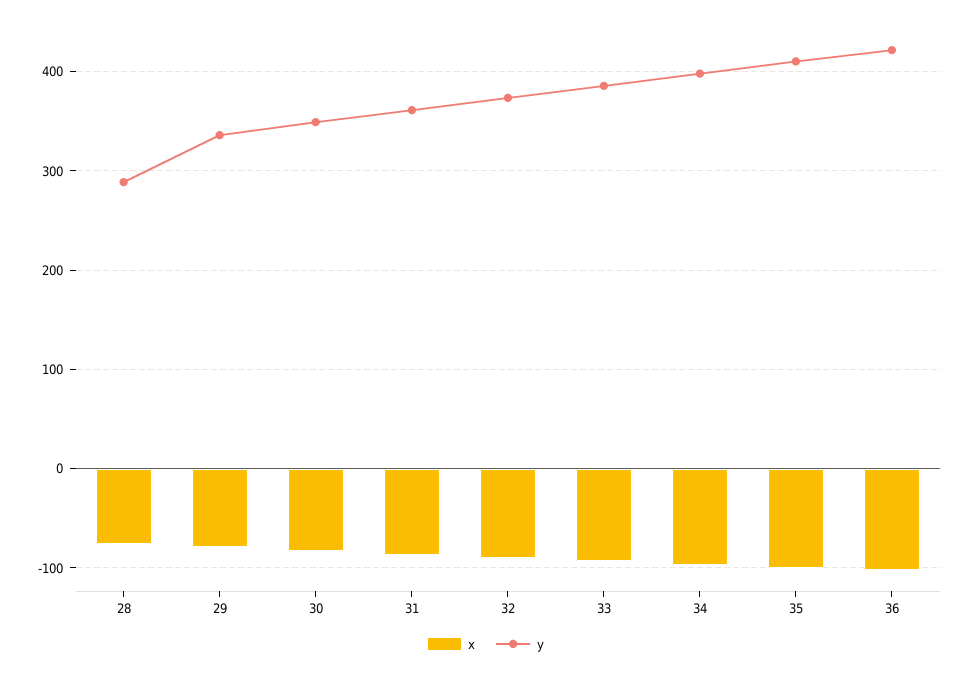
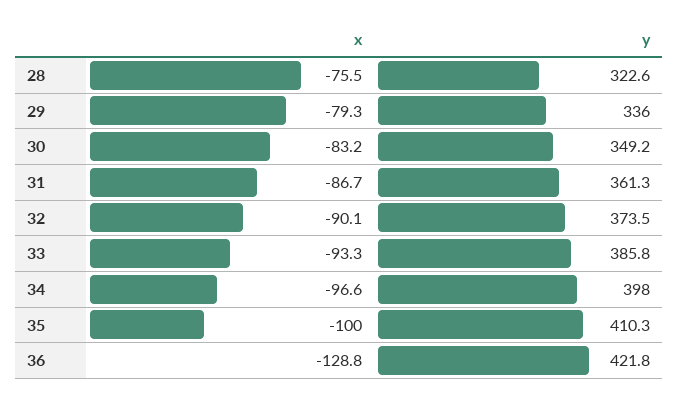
y, 28: 290 -> 322.6
x, 36: -100 -> -128.8

